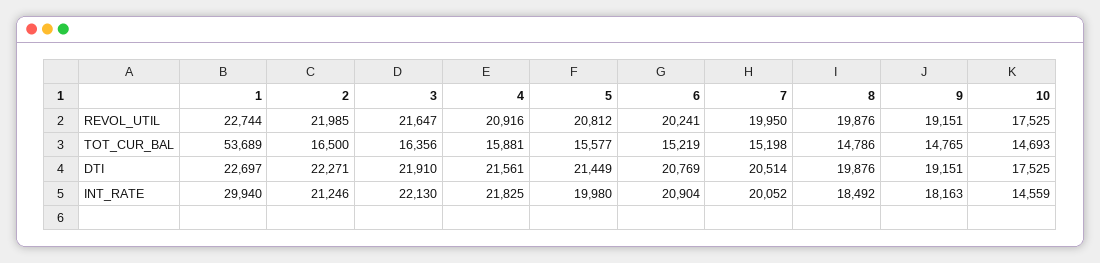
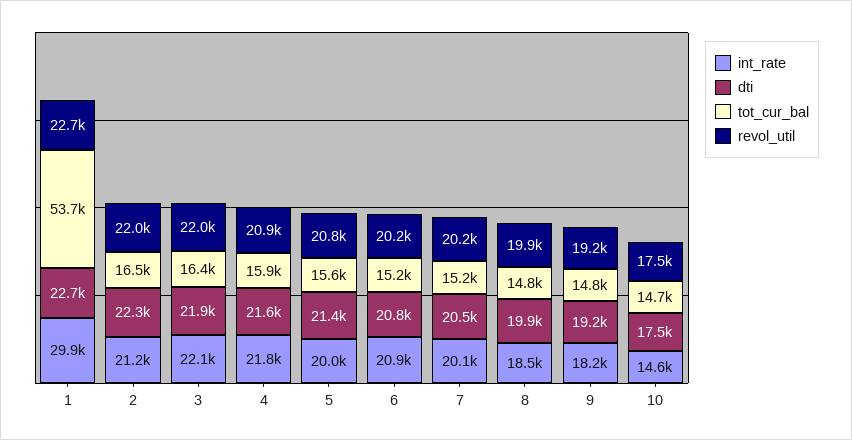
REVOL_UTIL, 3: 21647 -> 22000
REVOL_UTIL, 7: 19950 -> 20200

